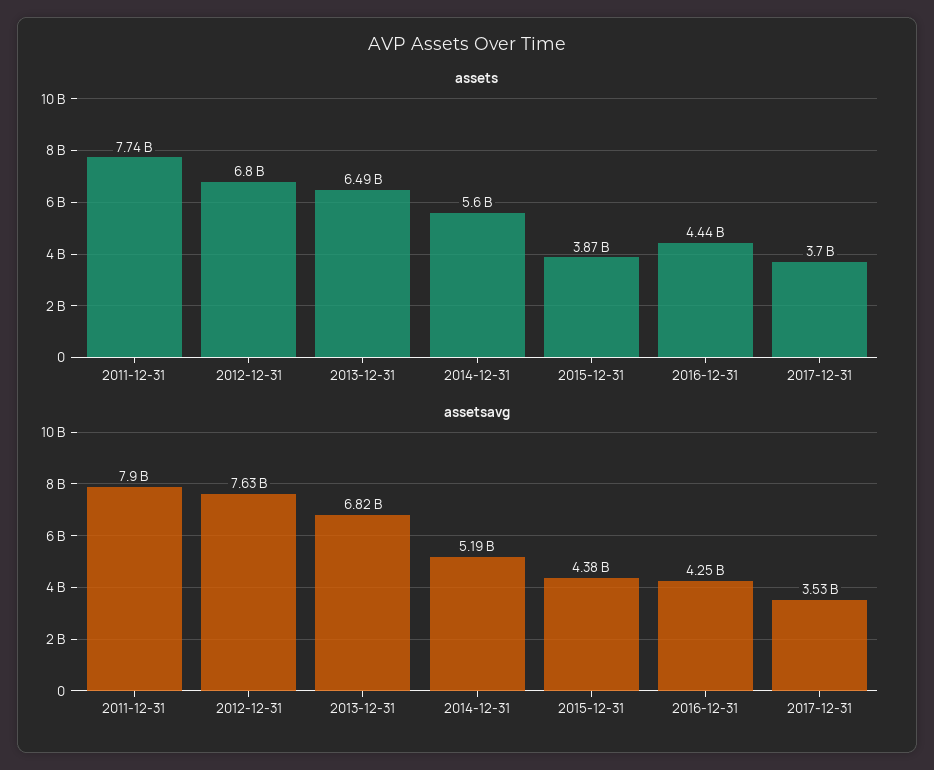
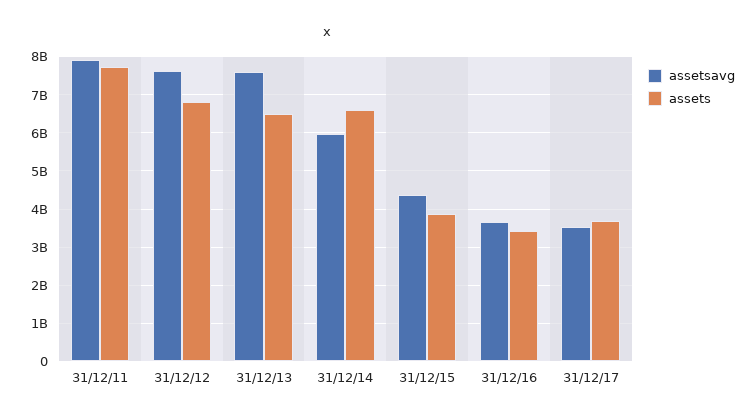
assets, 2014-12-31: 5600000000 -> 6600000000
assets, 2016-12-31: 4440000000 -> 3400000000
assetsavg, 2013-12-31: 6820000000 -> 7600000000
assetsavg, 2014-12-31: 5190000000 -> 6000000000
assetsavg, 2016-12-31: 4250000000 -> 3600000000

